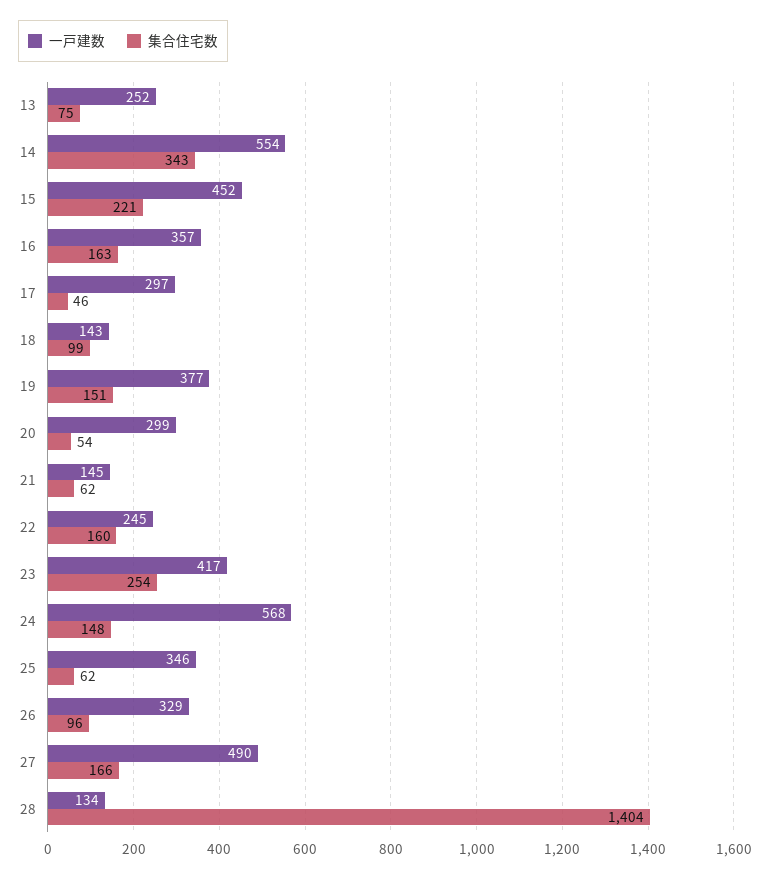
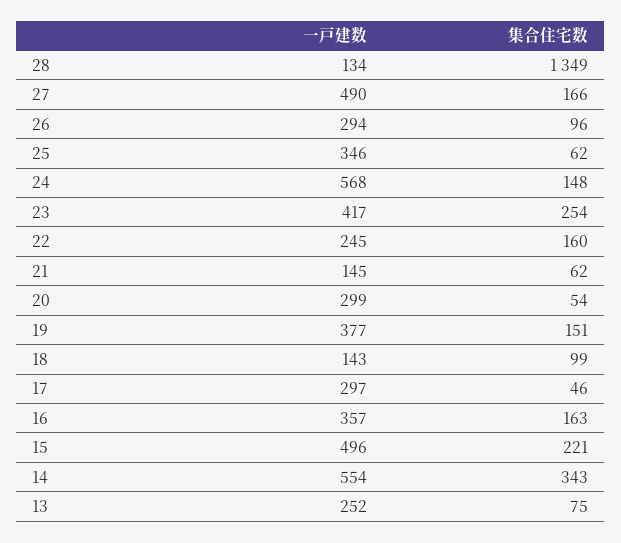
一戸建数, 15: 452 -> 496
一戸建数, 26: 329 -> 294
集合住宅数, 28: 1404 -> 1349

